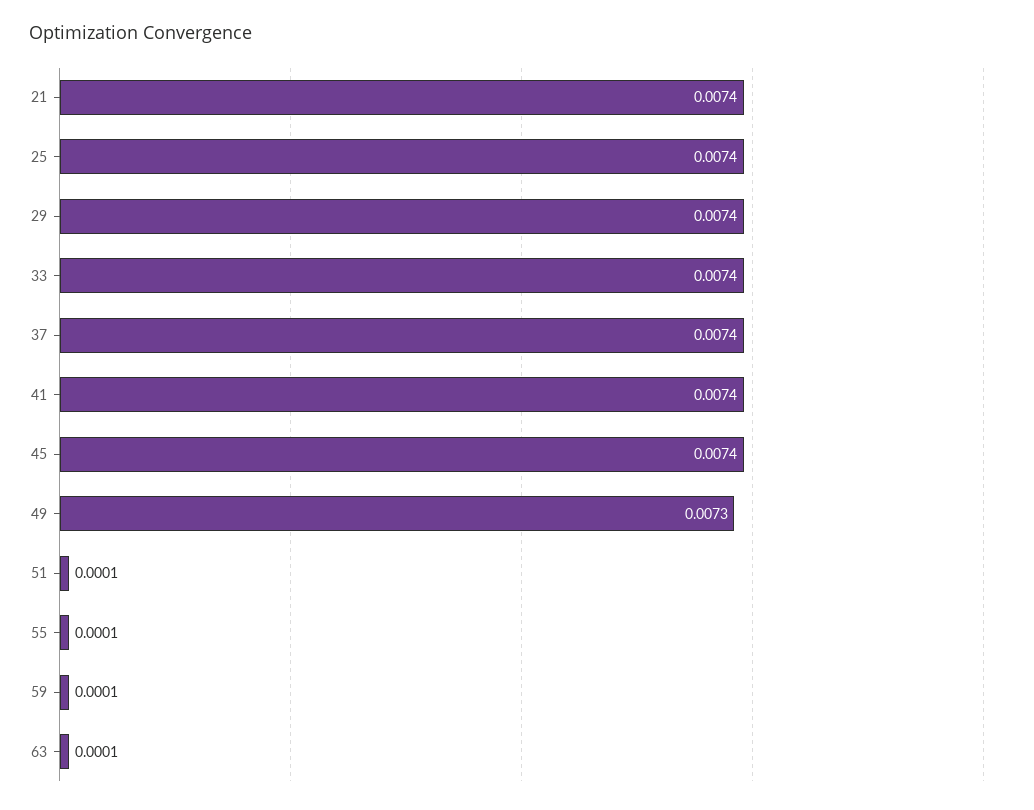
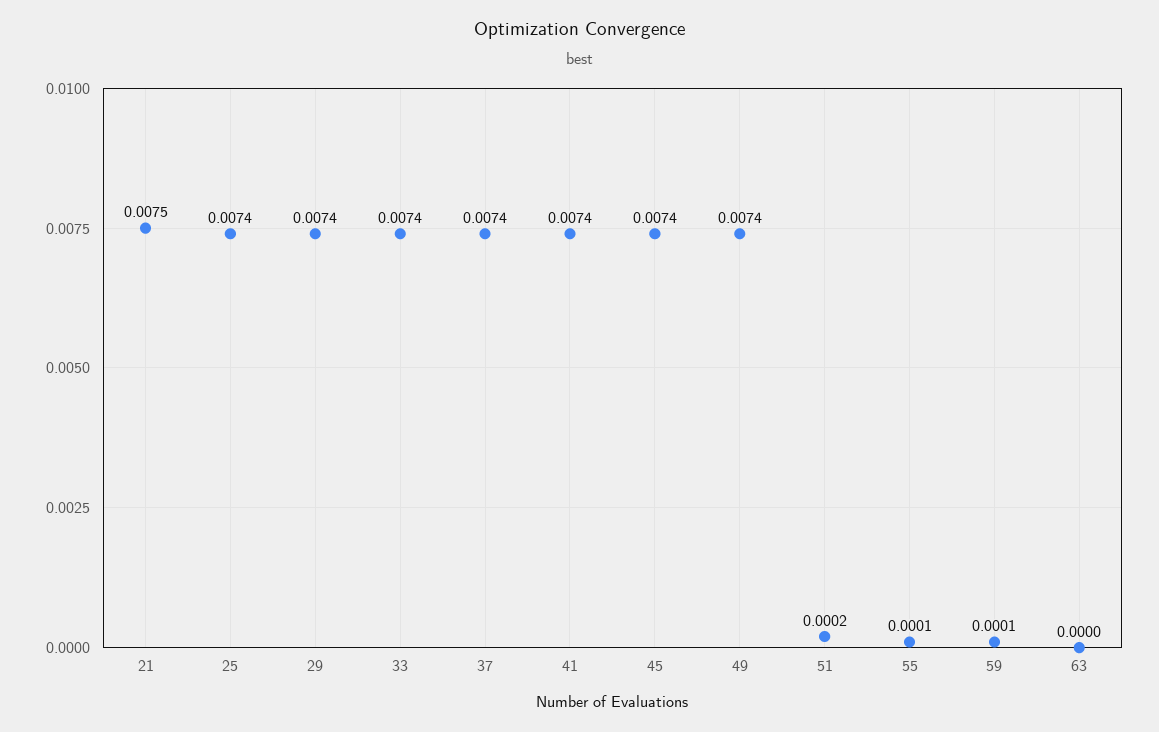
21: 0.0074 -> 0.0075
49: 0.0073 -> 0.0074
51: 0.0001 -> 0.0002
63: 0.0001 -> 0

